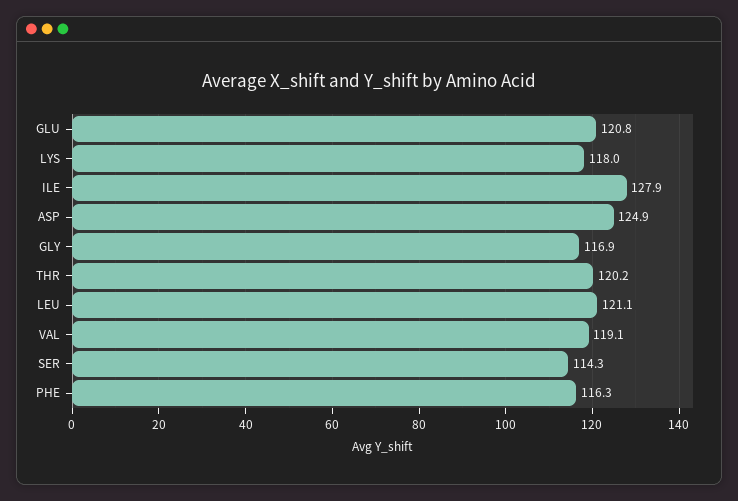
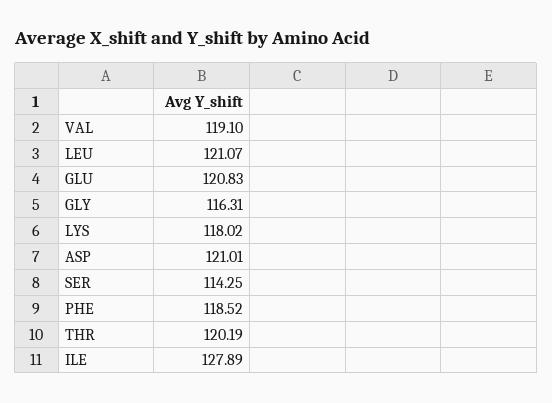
ASP: 124.9 -> 121.01
GLY: 116.9 -> 116.31
PHE: 116.3 -> 118.52

